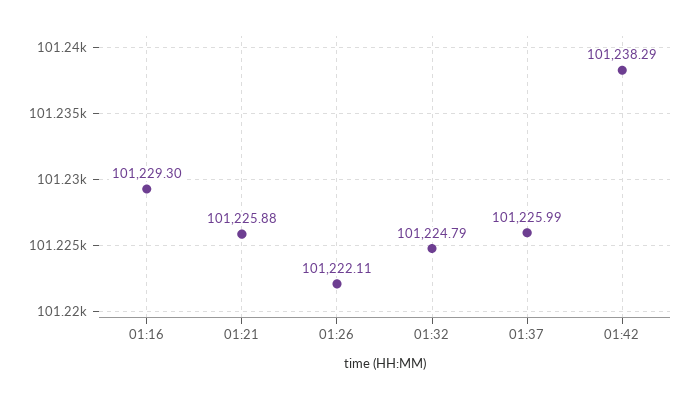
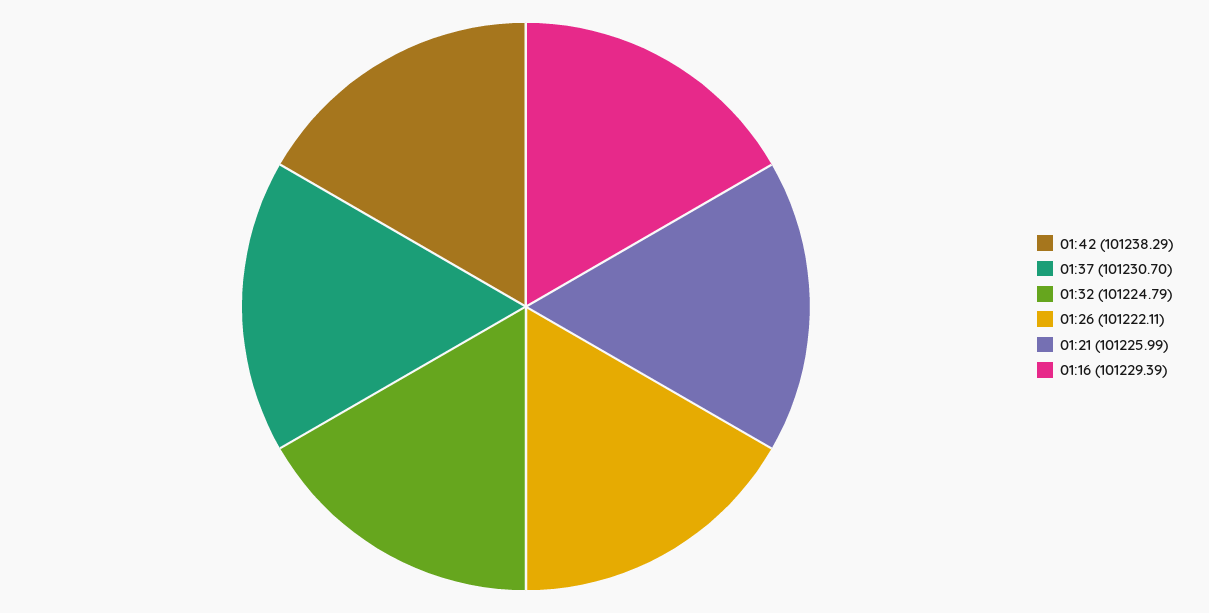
01:16: 101229.3 -> 101229.39
01:21: 101225.88 -> 101225.99
01:37: 101225.99 -> 101230.7

